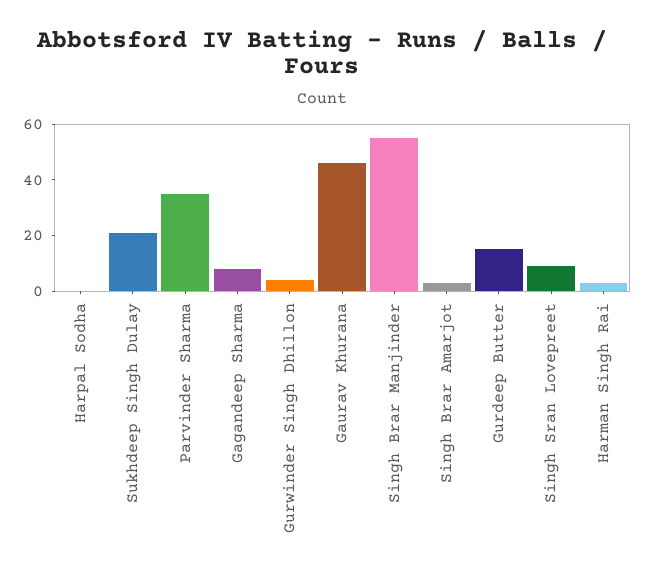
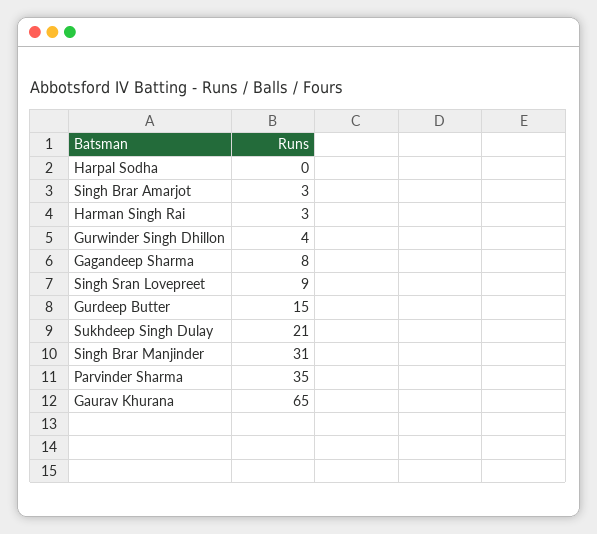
Gaurav Khurana: 45 -> 65
Singh Brar Manjinder: 55 -> 31

